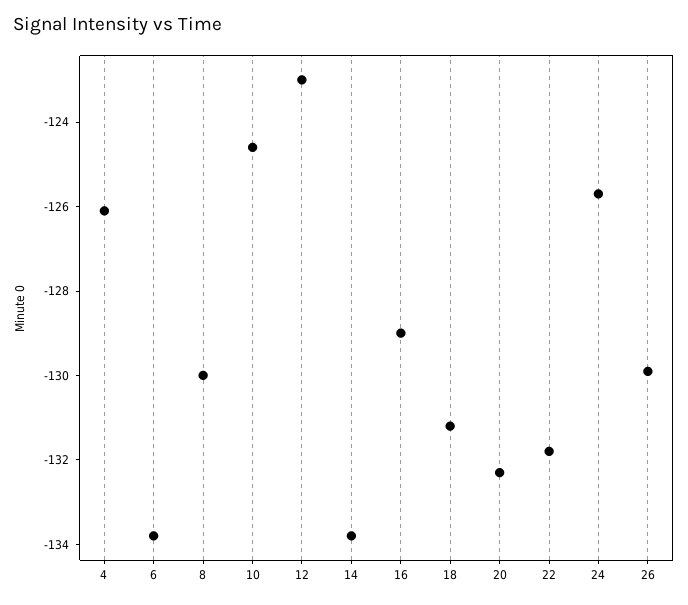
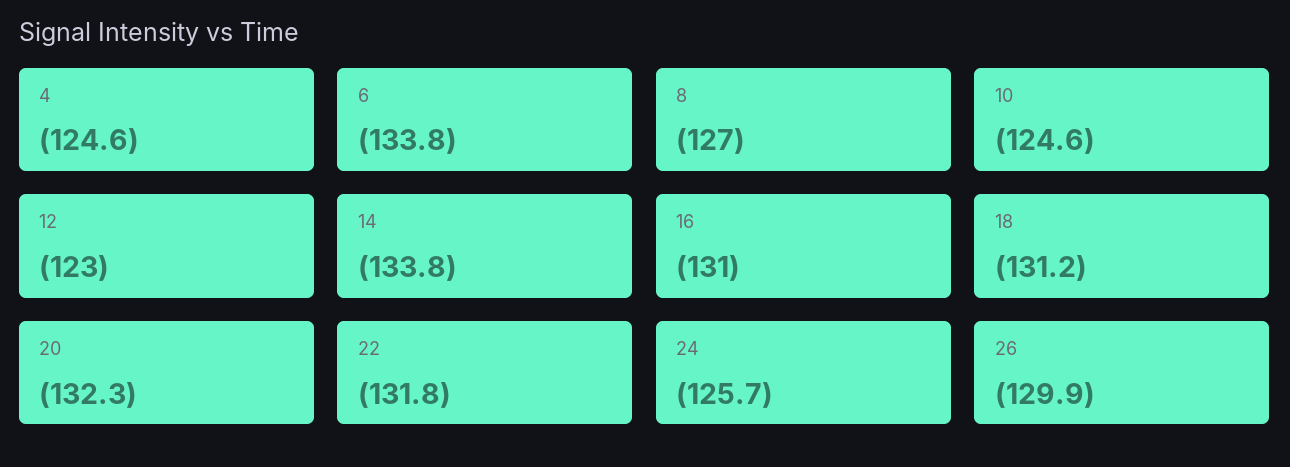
4: -126 -> -124.6
8: -130 -> -127
16: -129 -> -131

